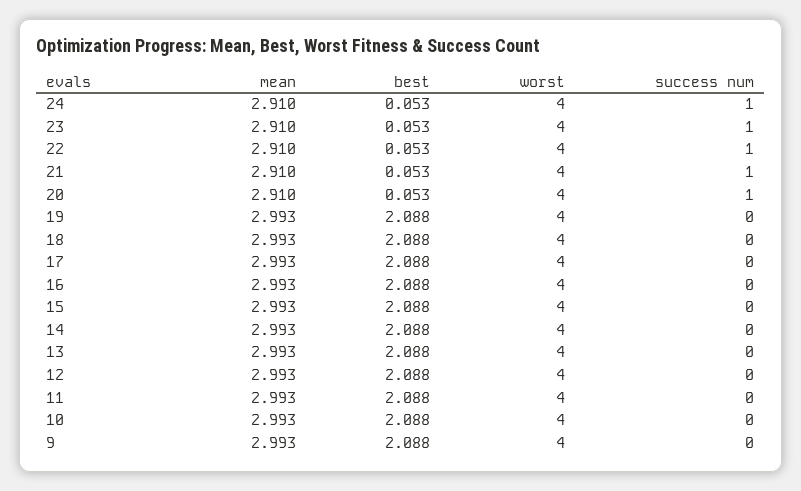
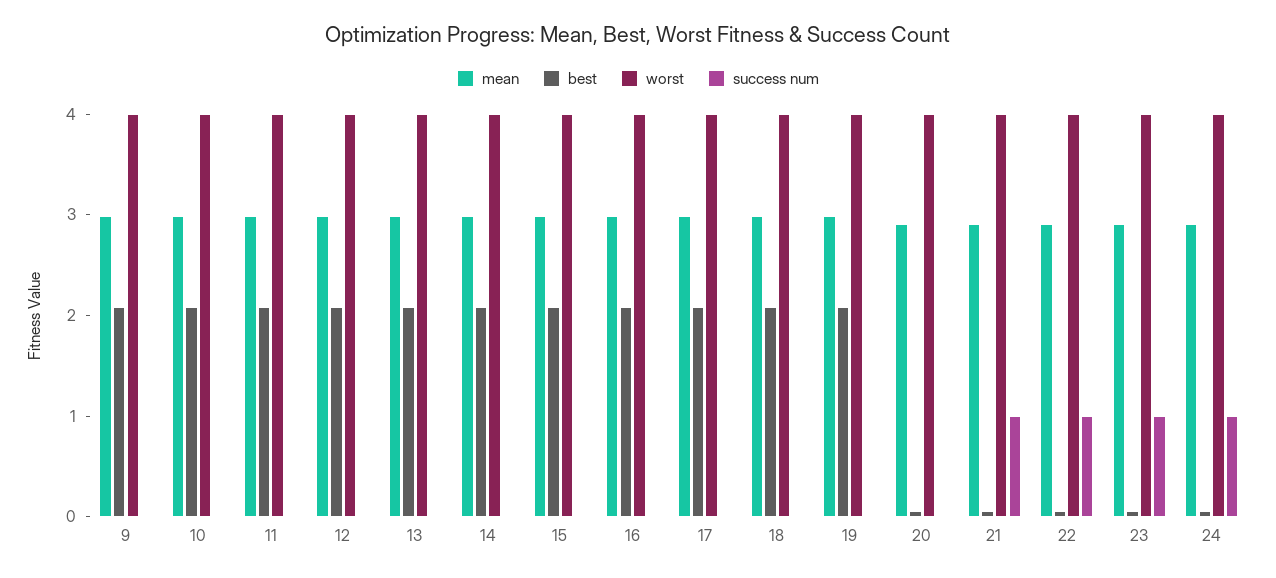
success num, 20: 1 -> 0

